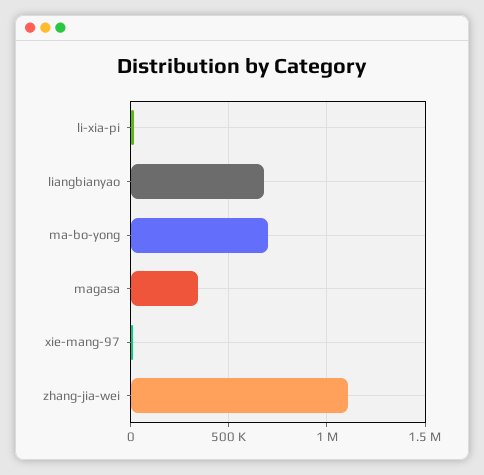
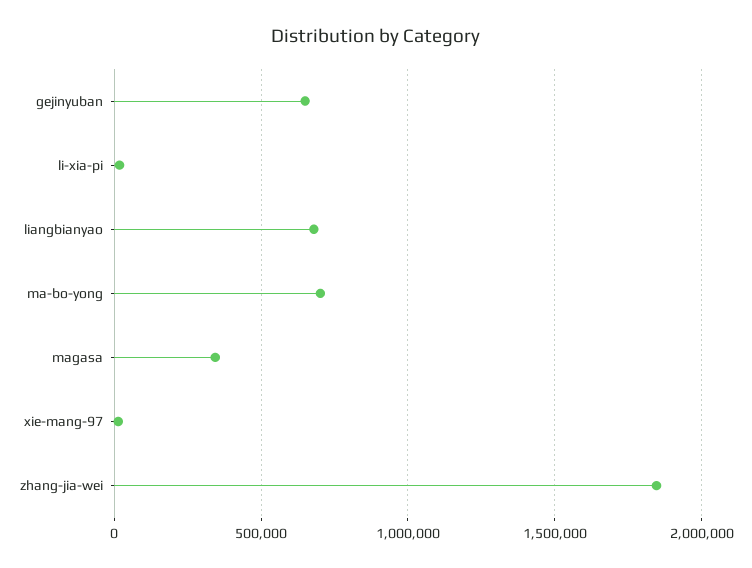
zhang-jia-wei: 1100000 -> 1850000
gejinyuban: none -> 650000

